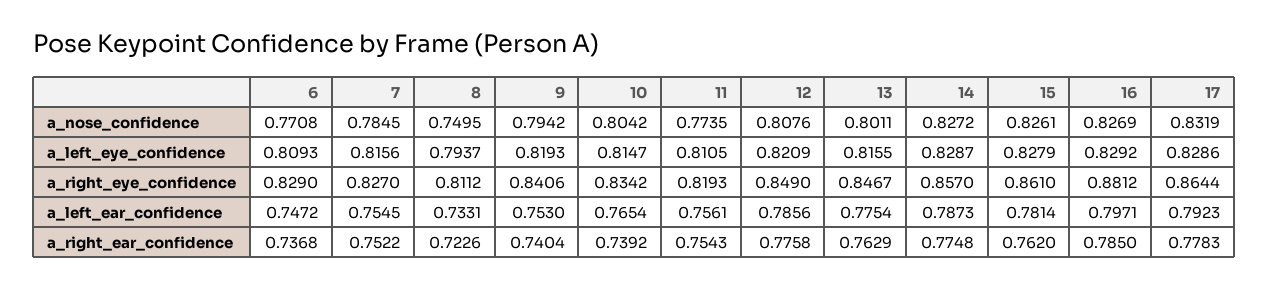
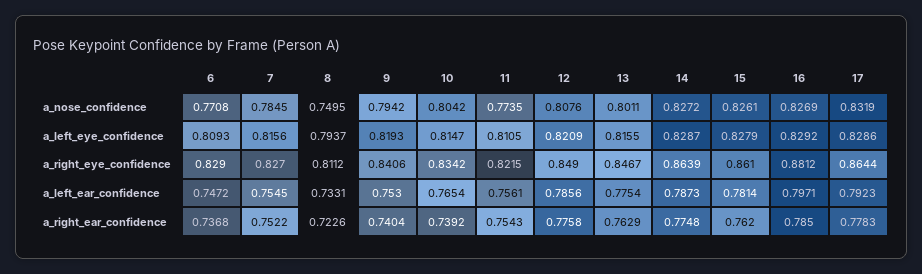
11, a_right_eye_confidence: 0.8193 -> 0.8215
14, a_right_eye_confidence: 0.857 -> 0.8639

